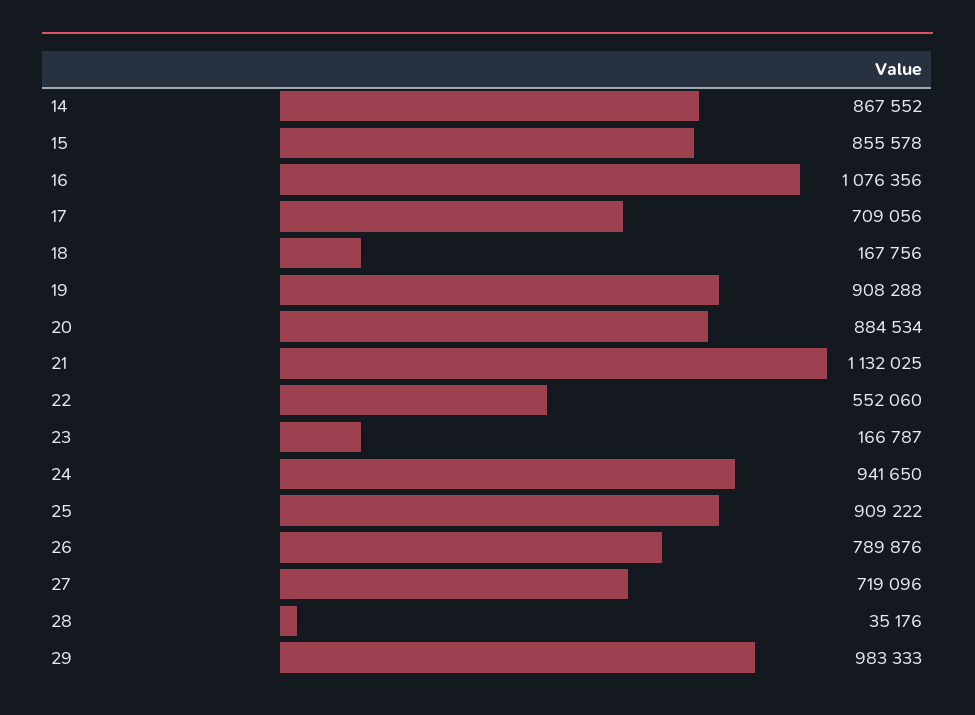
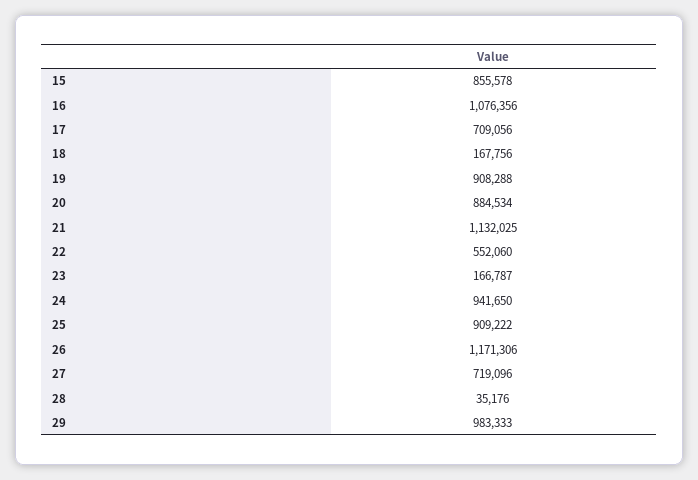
14: 867552 -> none
26: 789876 -> 1171306

